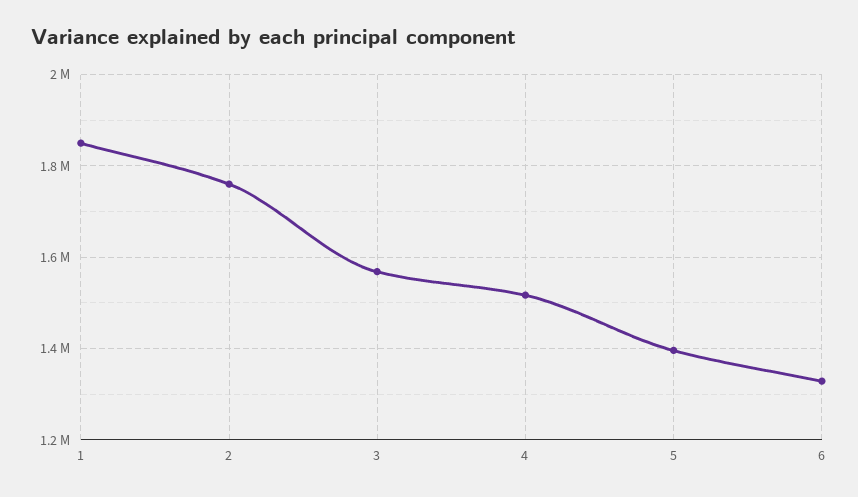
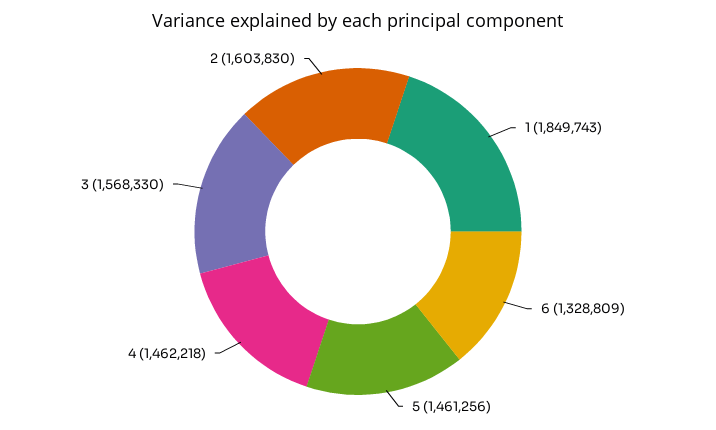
2: 1760000 -> 1603830
4: 1520000 -> 1462218
5: 1400000 -> 1461256

